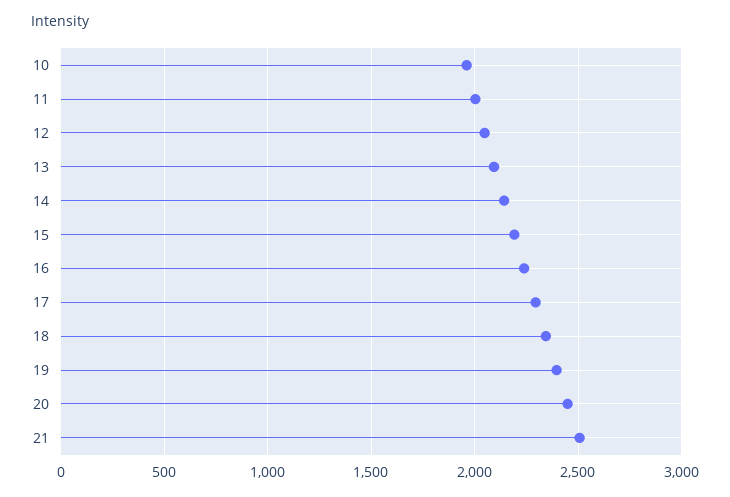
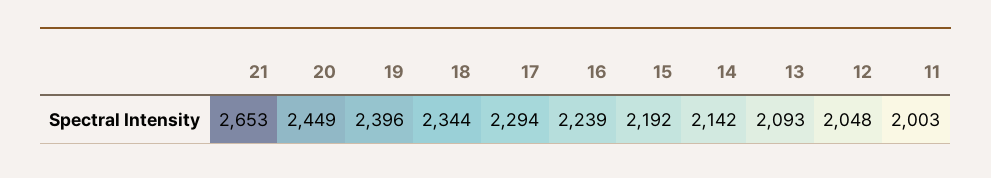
10: 1950 -> none
21: 2500 -> 2653

